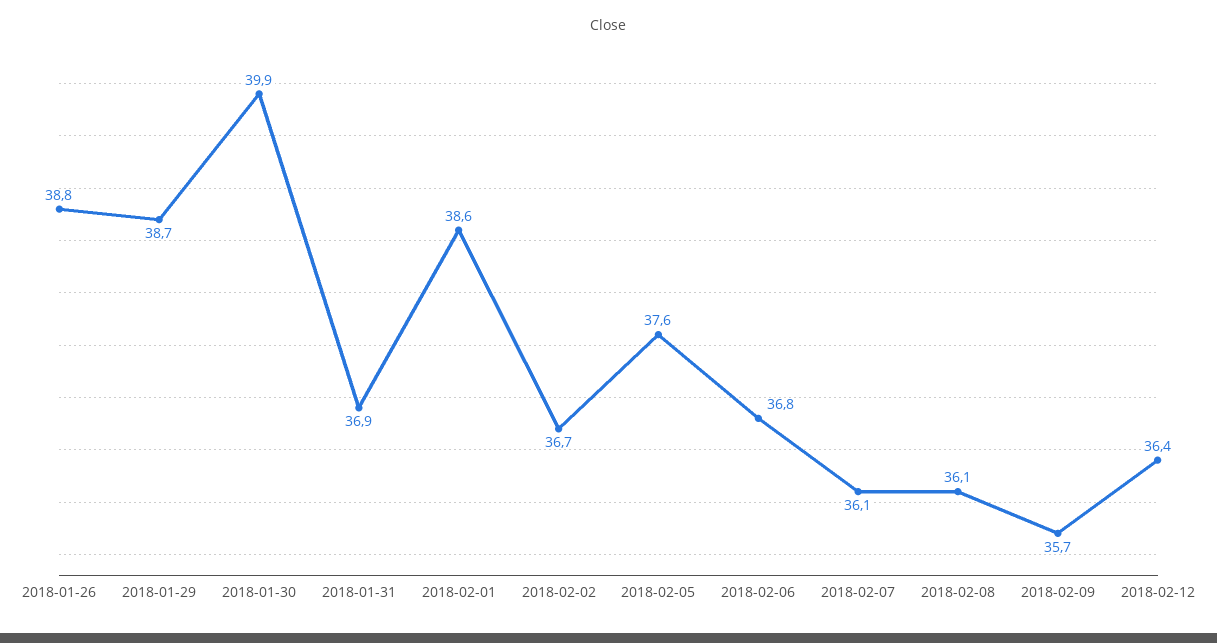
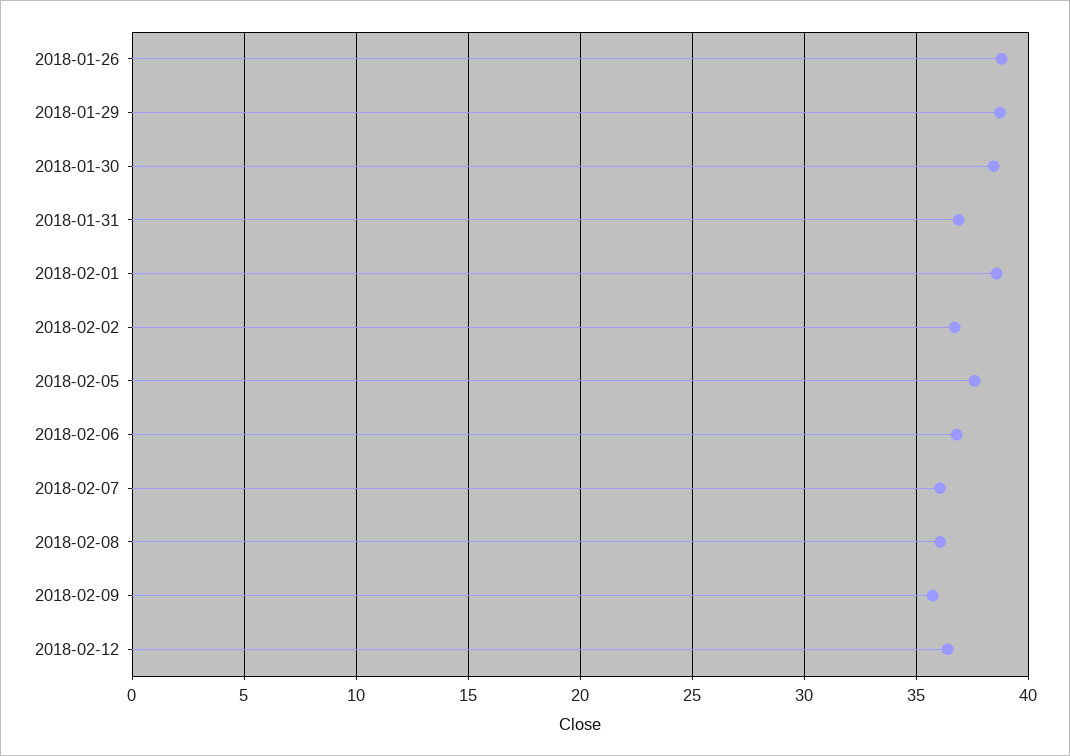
2018-01-30: 39.9 -> 38.5

